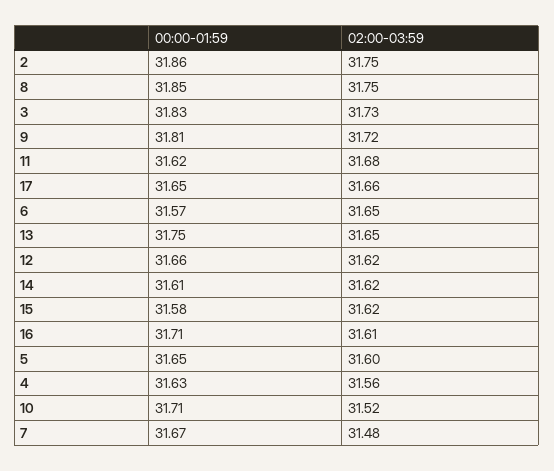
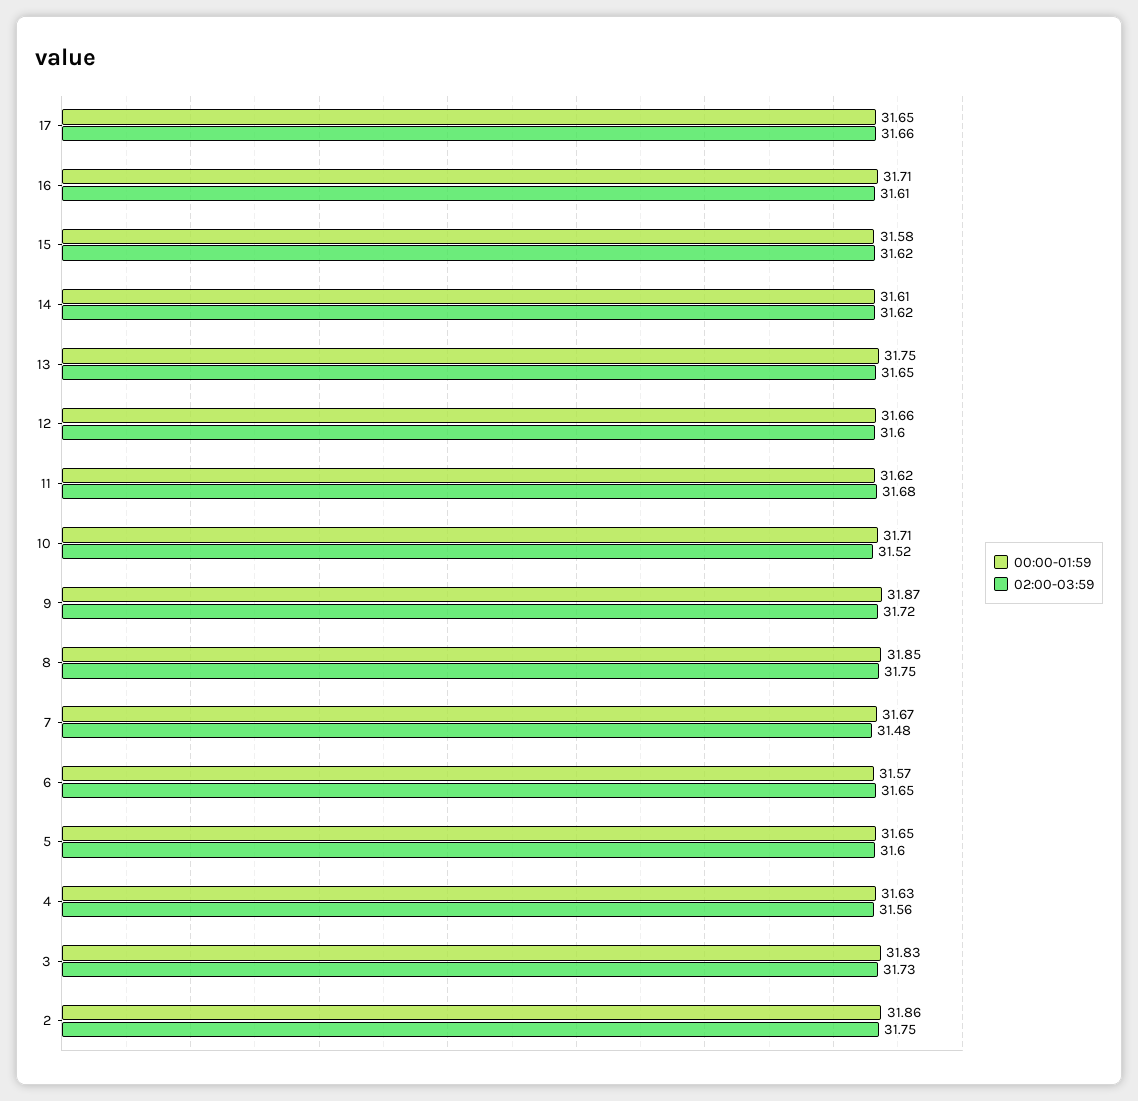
00:00-01:59, 9: 31.81 -> 31.87
02:00-03:59, 12: 31.62 -> 31.6

